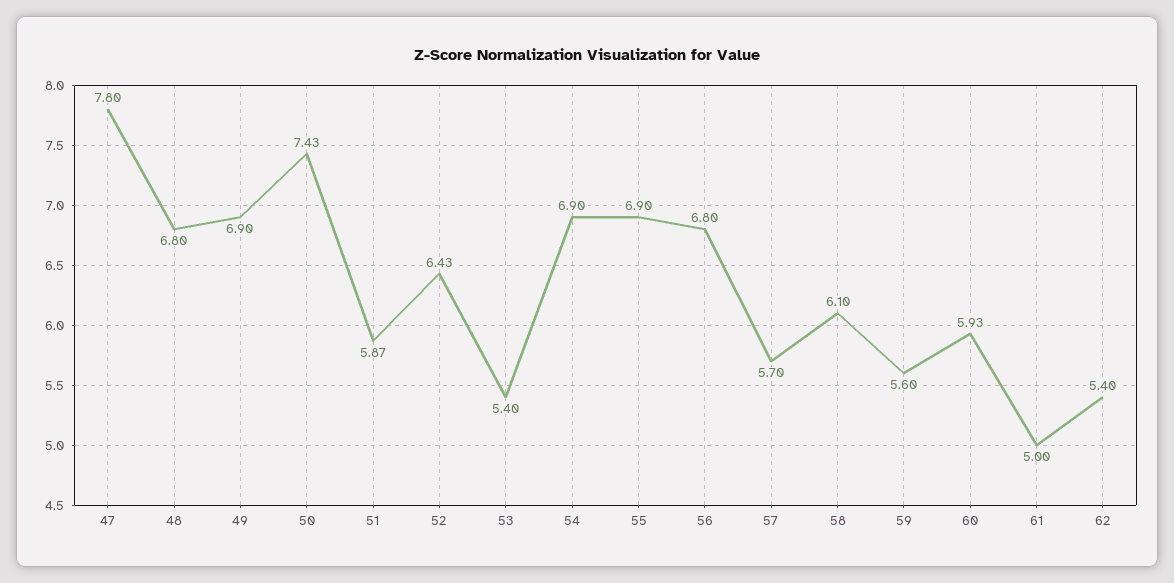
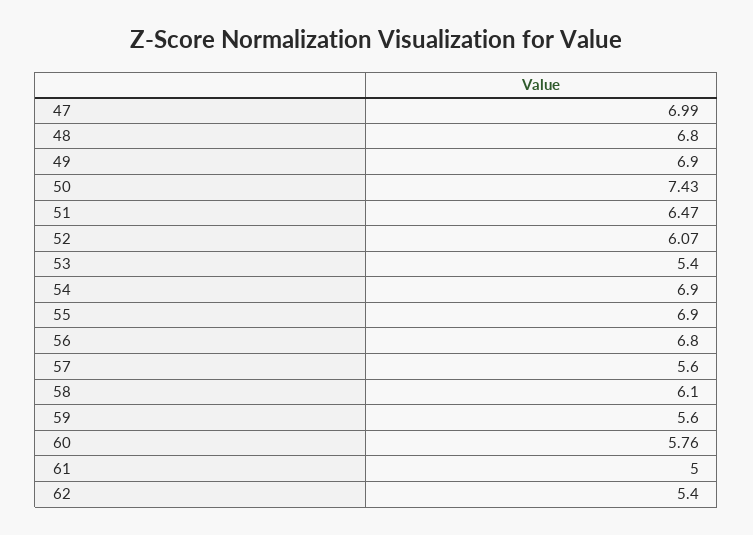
47: 7.8 -> 6.99
51: 5.87 -> 6.47
52: 6.43 -> 6.07
57: 5.7 -> 5.6
60: 5.93 -> 5.76

